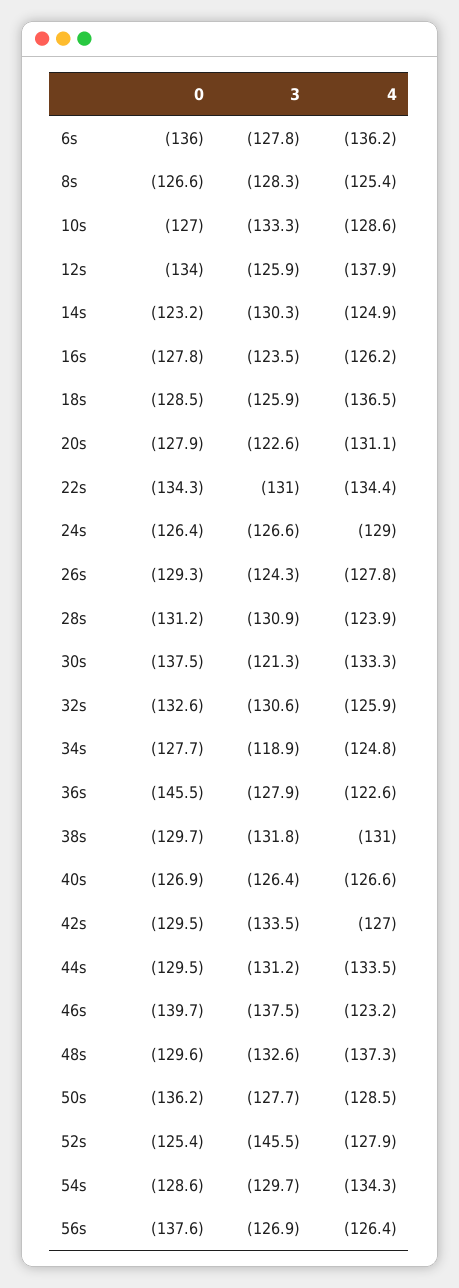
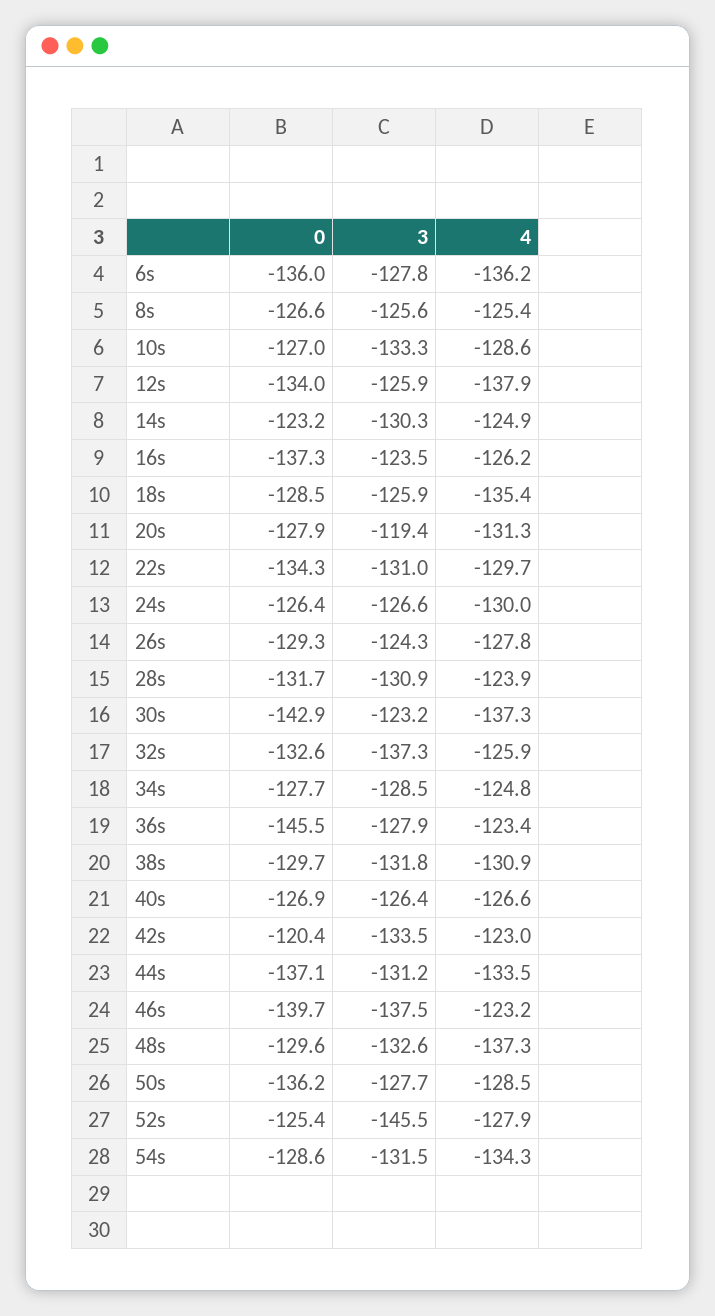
3, 8s: -128.3 -> -125.6
0, 16s: -127.8 -> -137.3
4, 18s: -136.5 -> -135.4
3, 20s: -122.6 -> -119.4
4, 20s: -131.1 -> -131.3
4, 22s: -134.4 -> -129.7
4, 24s: -129 -> -130
0, 28s: -131.2 -> -131.7
0, 30s: -137.5 -> -142.9
3, 30s: -121.3 -> -123.2
4, 30s: -133.3 -> -137.3
3, 32s: -130.6 -> -137.3
3, 34s: -118.9 -> -128.5
4, 36s: -122.6 -> -123.4
4, 38s: -131 -> -130.9
0, 42s: -129.5 -> -120.4
4, 42s: -127 -> -123
0, 44s: -129.5 -> -137.1
3, 54s: -129.7 -> -131.5
0, 56s: -137.6 -> none
3, 56s: -126.9 -> none
4, 56s: -126.4 -> none

